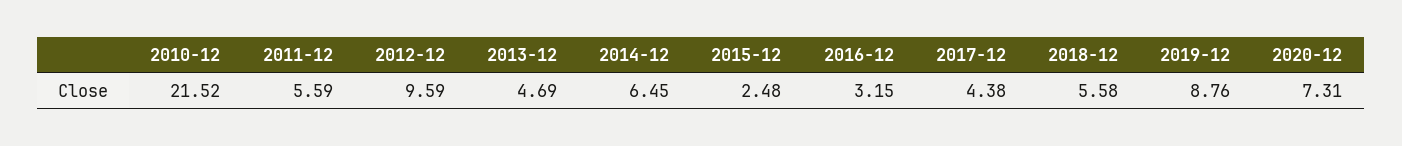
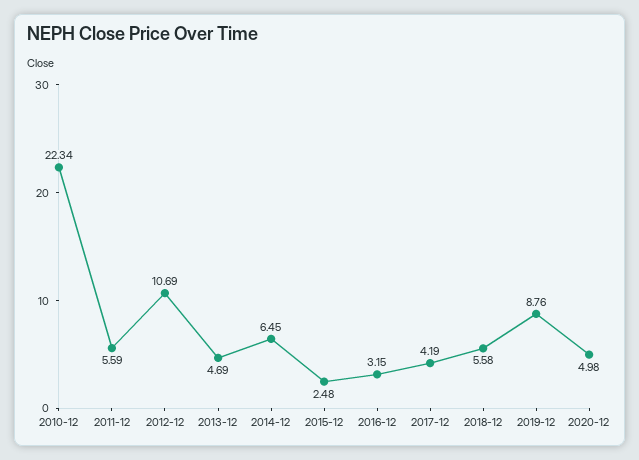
2010-12: 21.52 -> 22.34
2012-12: 9.59 -> 10.69
2017-12: 4.38 -> 4.19
2020-12: 7.31 -> 4.98

